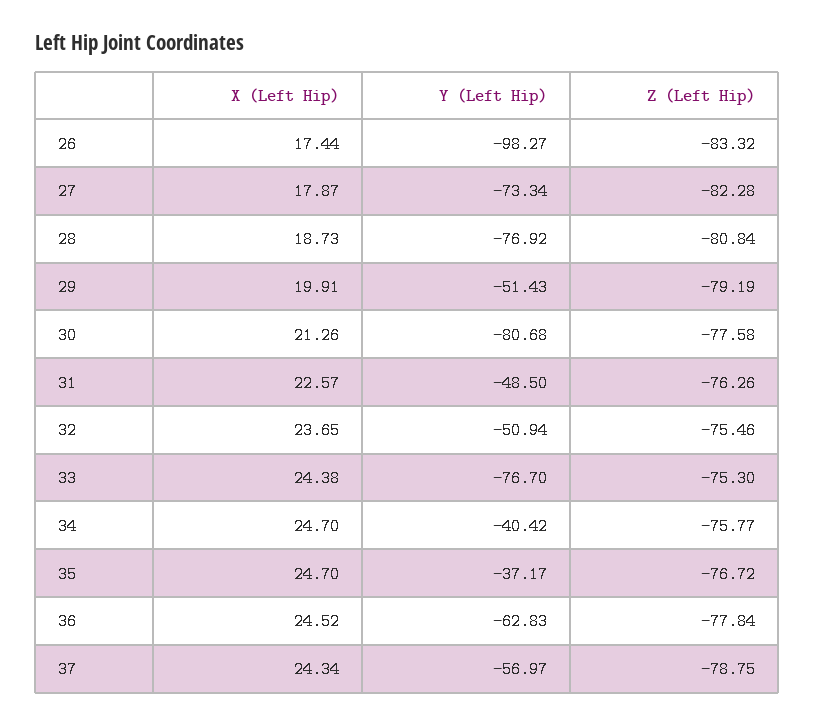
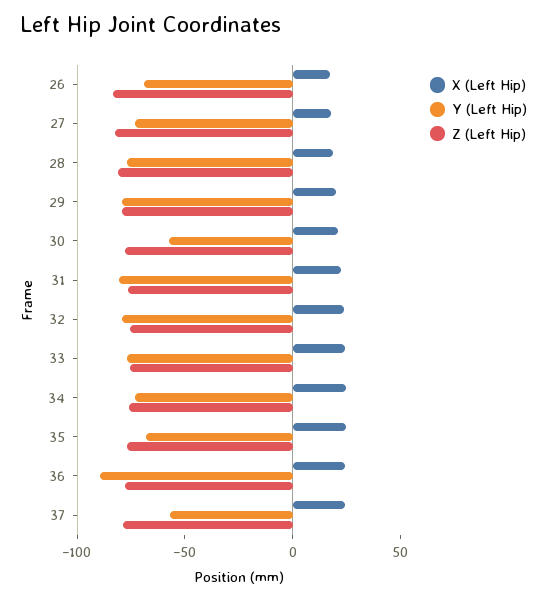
Y (Left Hip), 26: -98.27 -> -70
Y (Left Hip), 29: -51.43 -> -80
Y (Left Hip), 30: -80.68 -> -60
Y (Left Hip), 31: -48.5 -> -80
Y (Left Hip), 32: -50.94 -> -80
Y (Left Hip), 34: -40.42 -> -70
Y (Left Hip), 35: -37.17 -> -70
Y (Left Hip), 36: -62.83 -> -90

